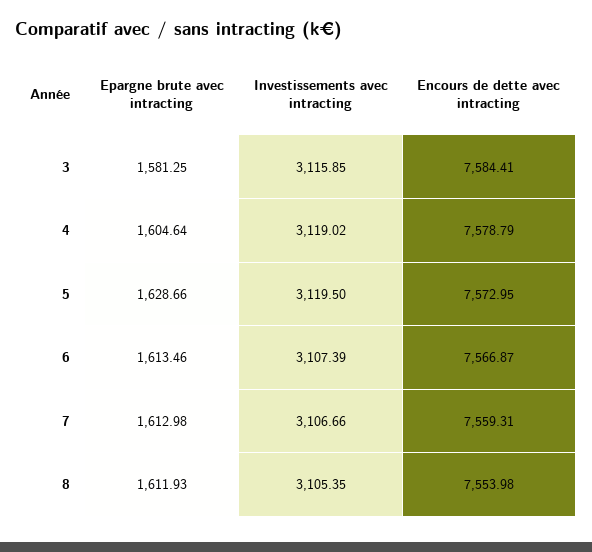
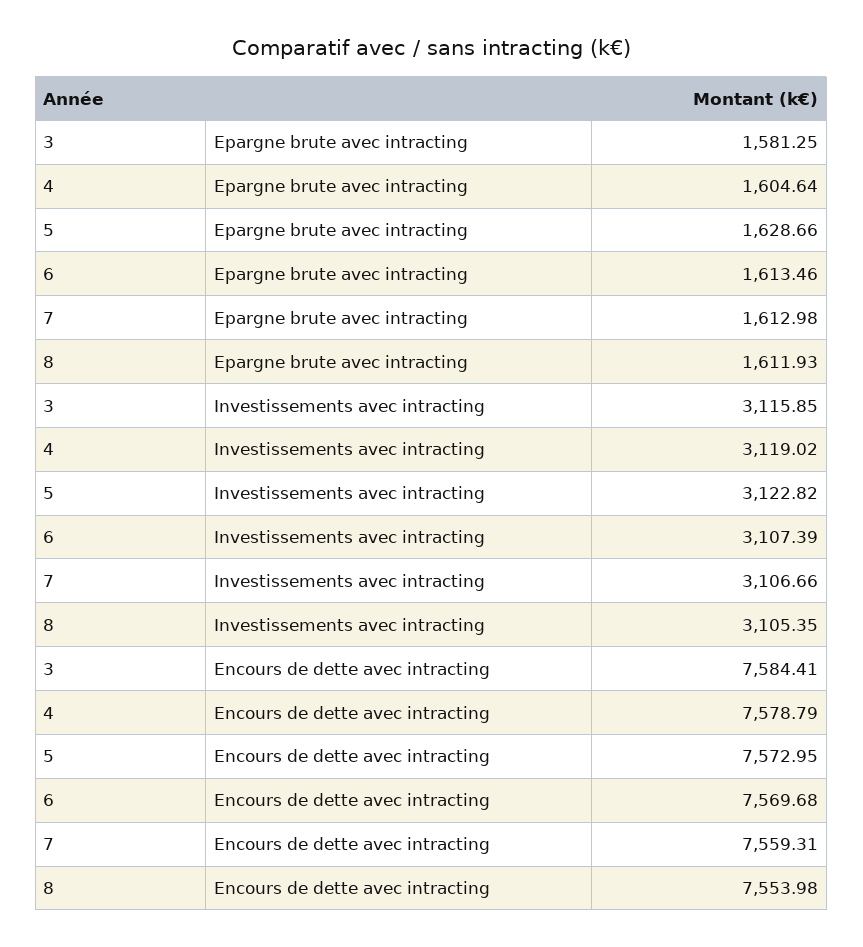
Investissements avec intracting, 5: 3119.5 -> 3122.82
Encours de dette avec intracting, 6: 7566.87 -> 7569.68

